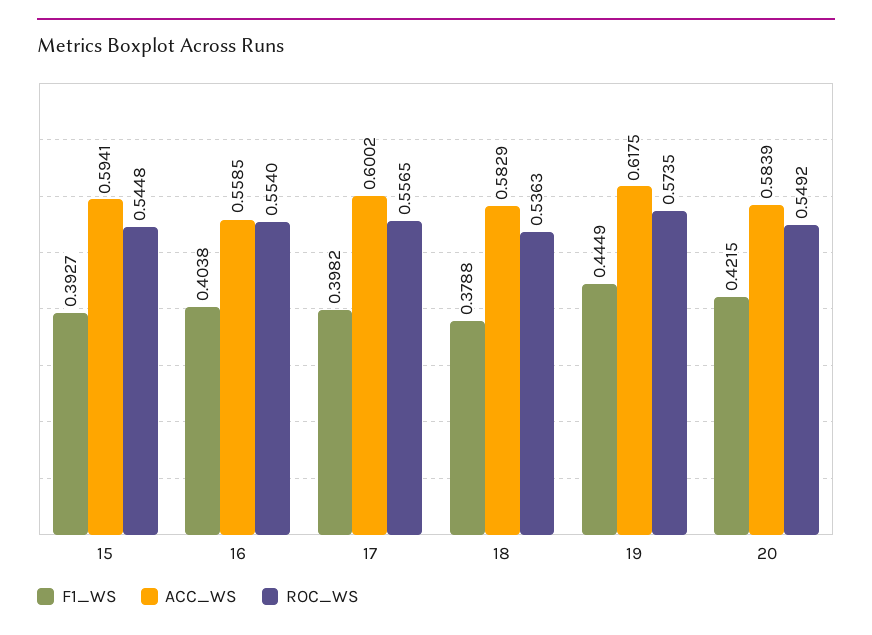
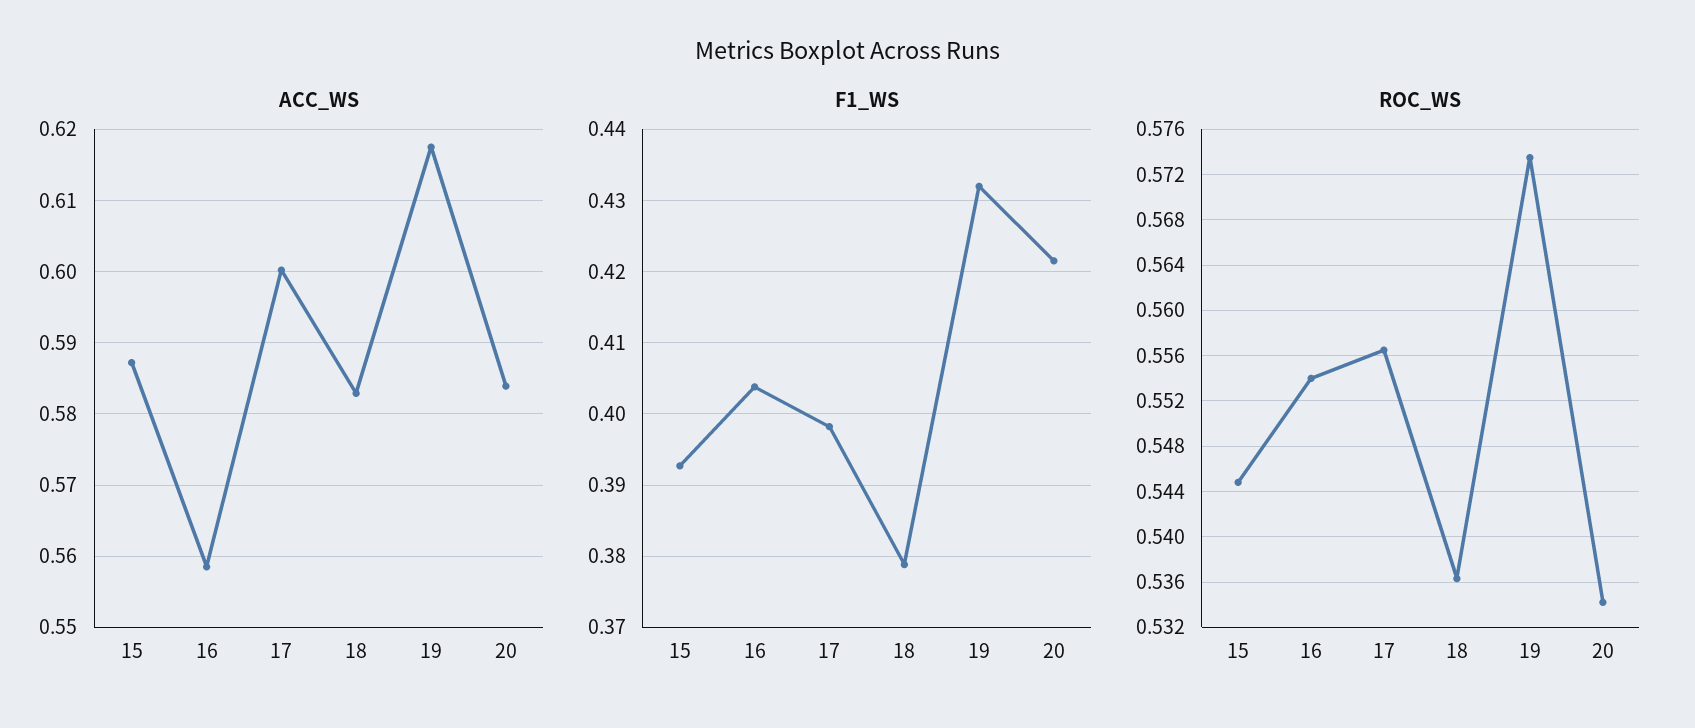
ACC_WS, 15: 0.5941 -> 0.587
F1_WS, 19: 0.4449 -> 0.432
ROC_WS, 20: 0.5492 -> 0.534

